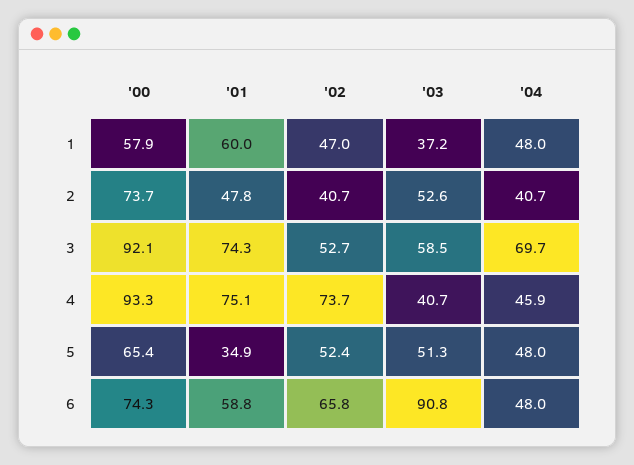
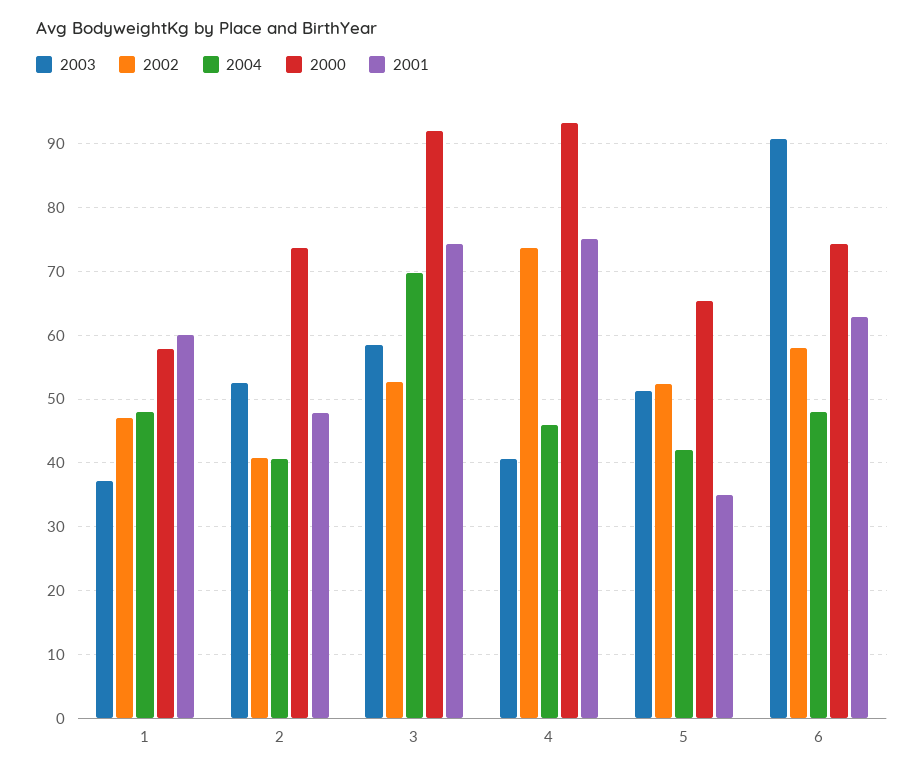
'04, 5: 48 -> 42
'01, 6: 58.8 -> 63
'02, 6: 65.8 -> 58

